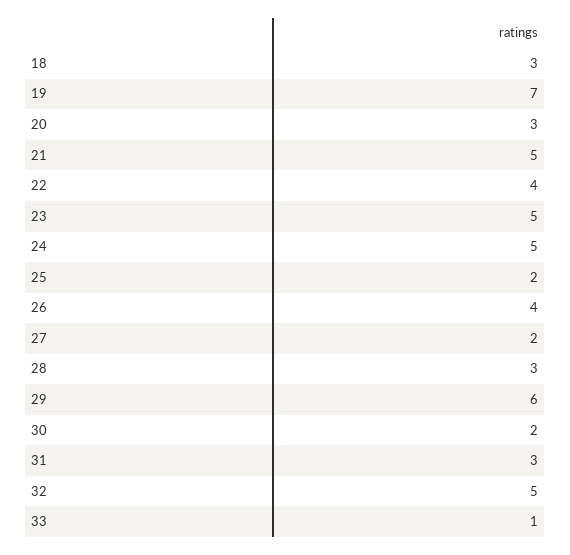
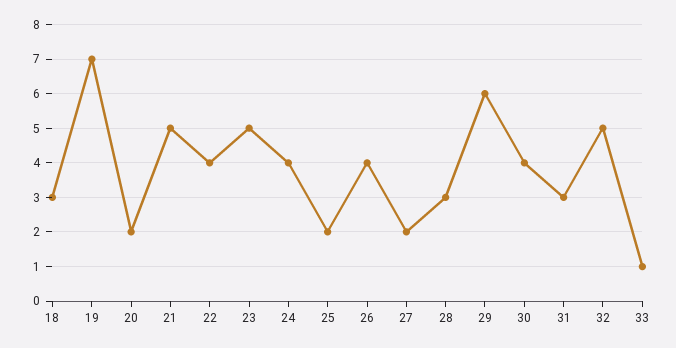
20: 3 -> 2
24: 5 -> 4
30: 2 -> 4

